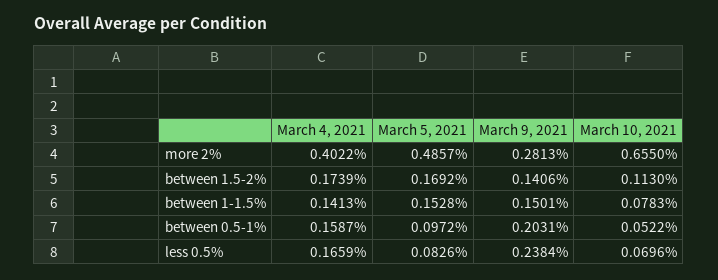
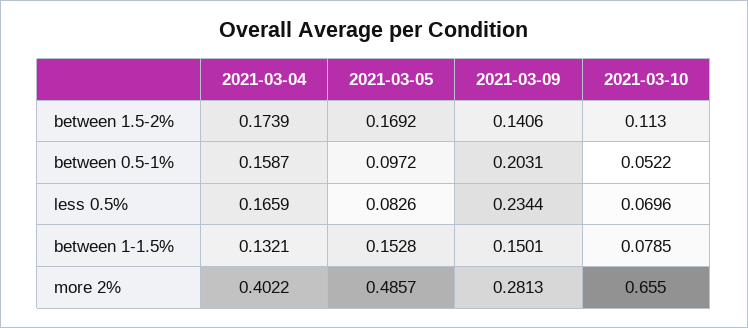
March 4, 2021, between 1-1.5%: 0.1413 -> 0.1321
March 10, 2021, between 1-1.5%: 0.0783 -> 0.0785
March 9, 2021, less 0.5%: 0.2384 -> 0.2344

